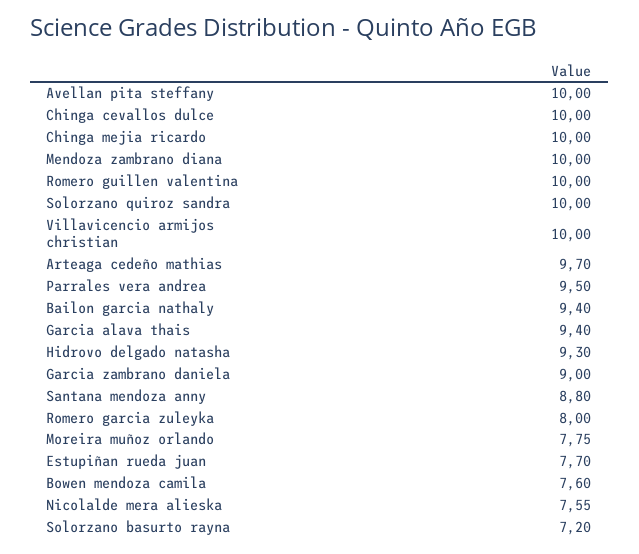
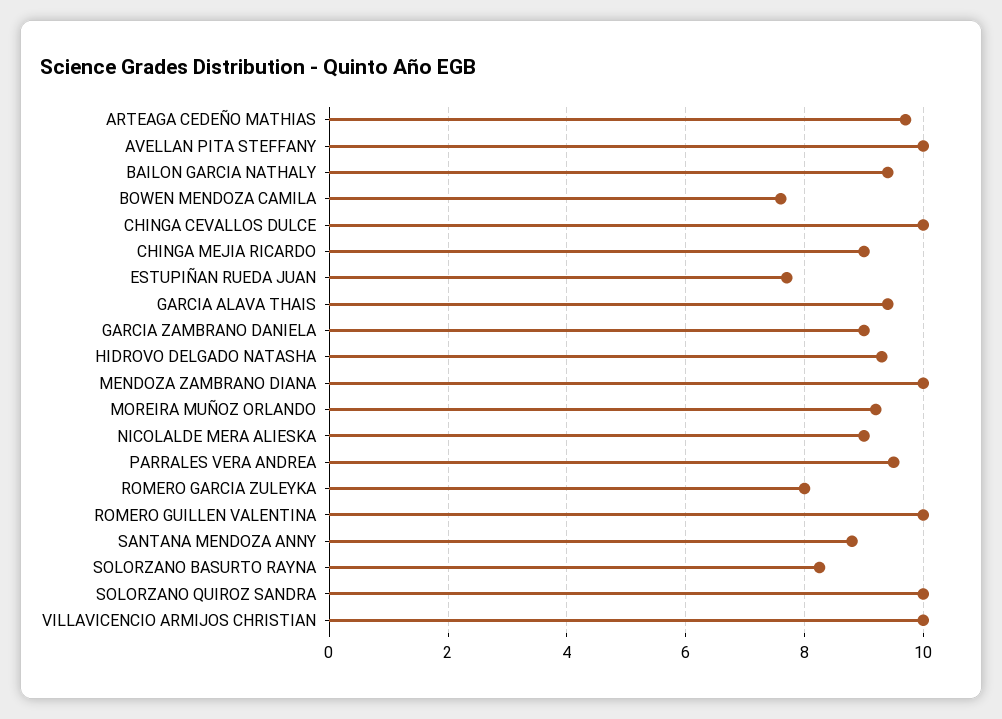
Chinga mejia ricardo: 10 -> 9
Moreira muñoz orlando: 7.75 -> 9.2
Nicolalde mera alieska: 7.55 -> 9
Solorzano basurto rayna: 7.2 -> 8.2

